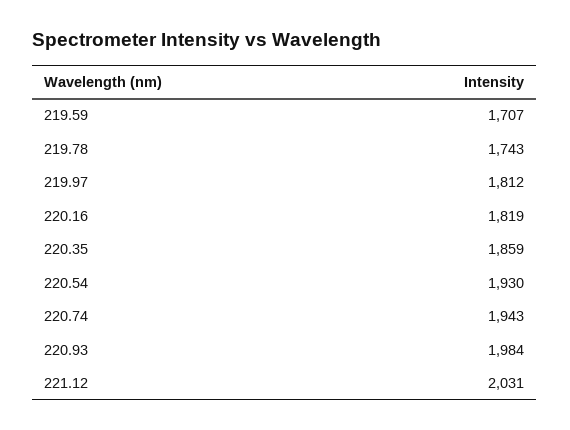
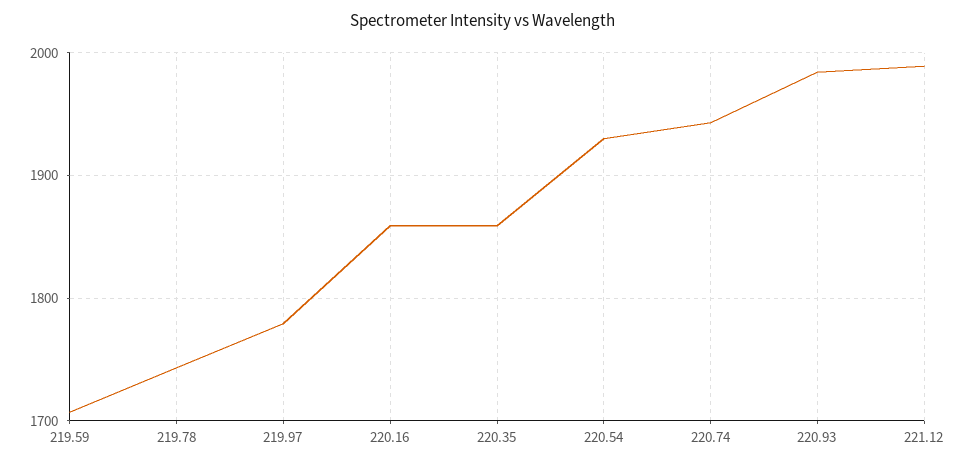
219.97: 1812 -> 1780
220.16: 1819 -> 1860
221.12: 2031 -> 1990

